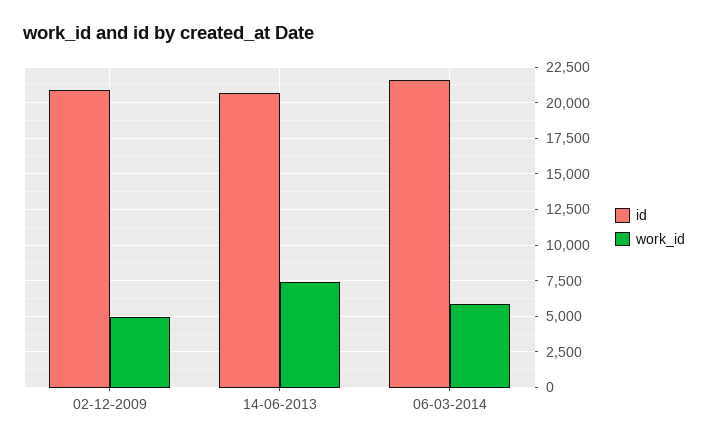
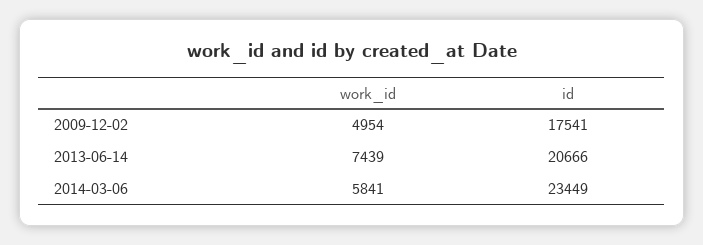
id, 02-12-2009: 21000 -> 17541
id, 06-03-2014: 21500 -> 23449

